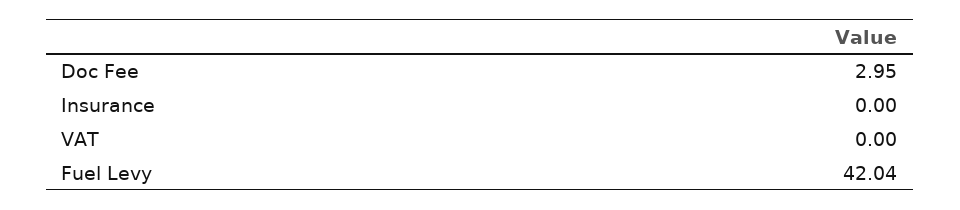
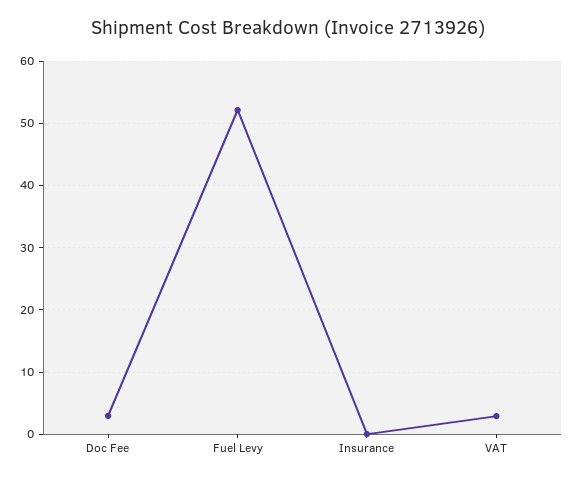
VAT: 0 -> 3
Fuel Levy: 42.04 -> 52

